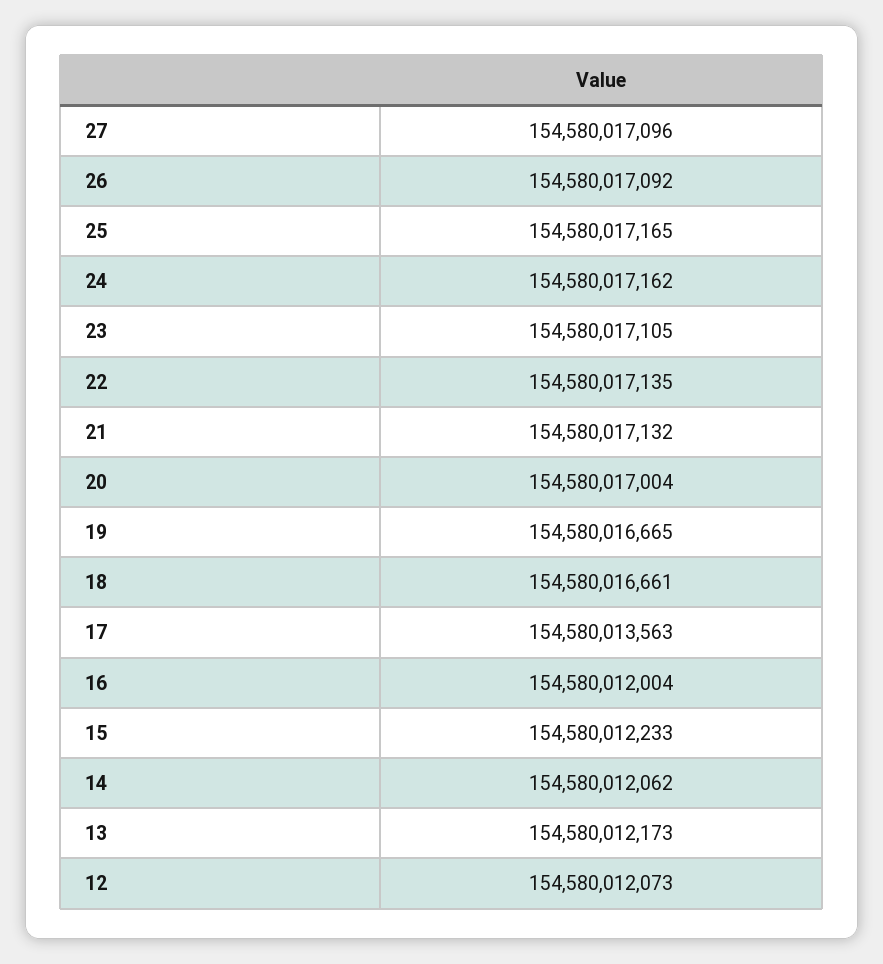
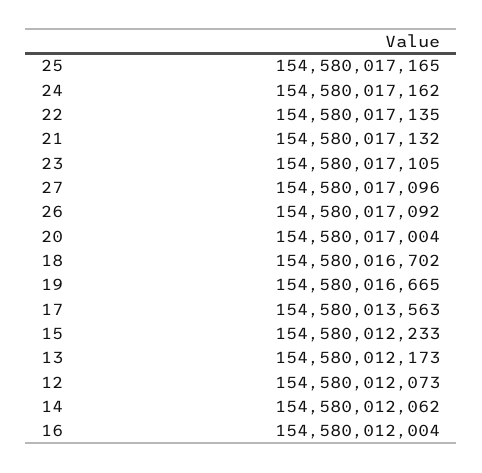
18: 154580016661 -> 154580016702

